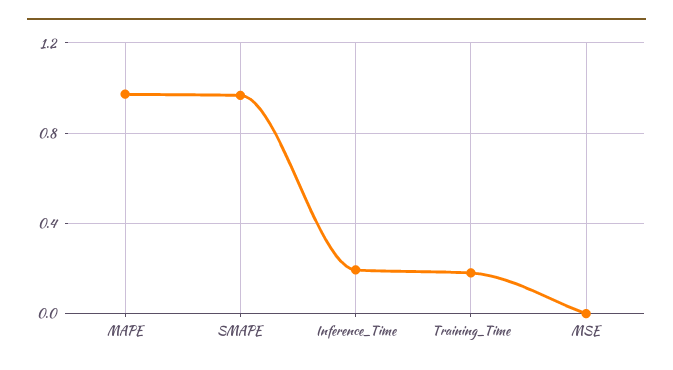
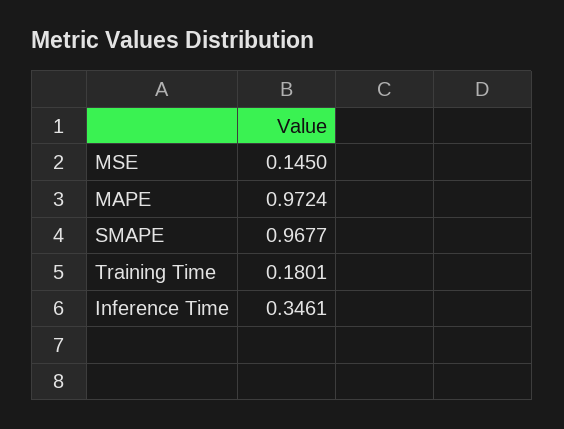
Inference_Time: 0.2 -> 0.3461
MSE: 0 -> 0.145

